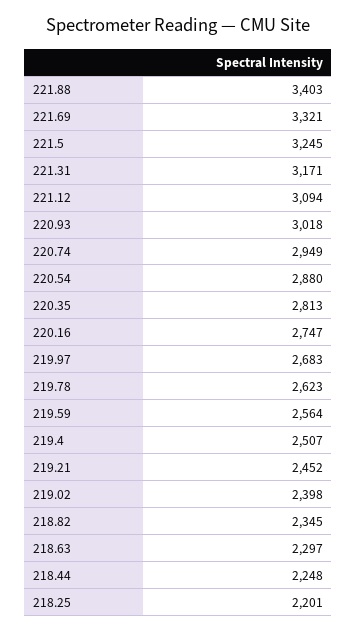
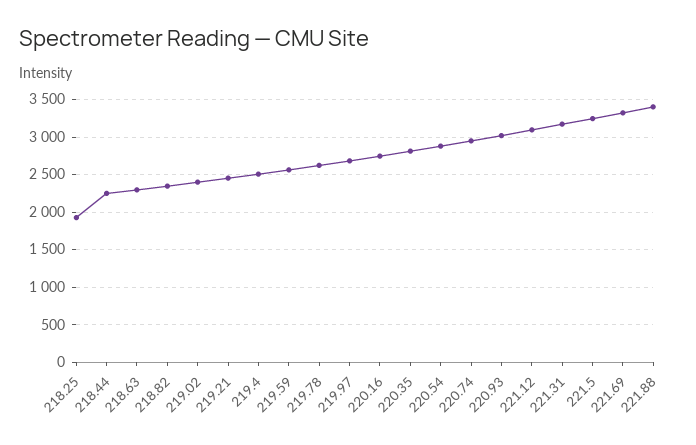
218.25: 2201 -> 1900

